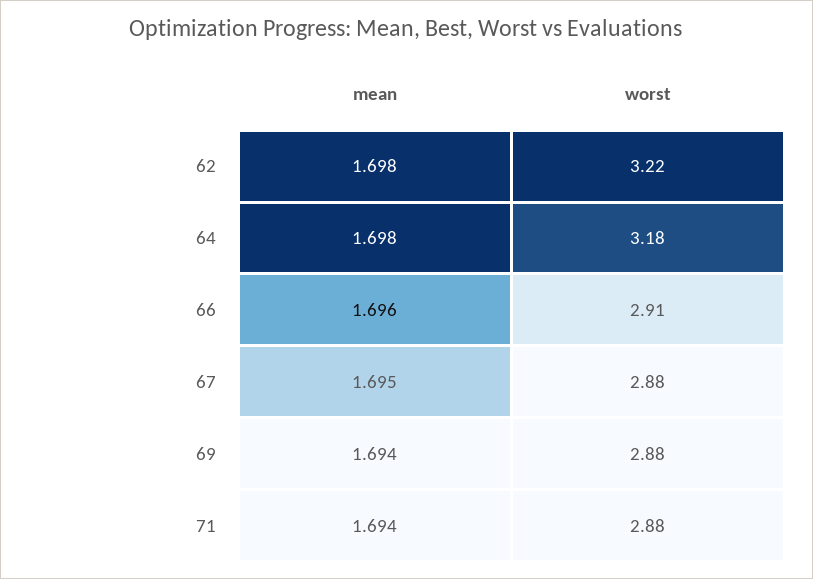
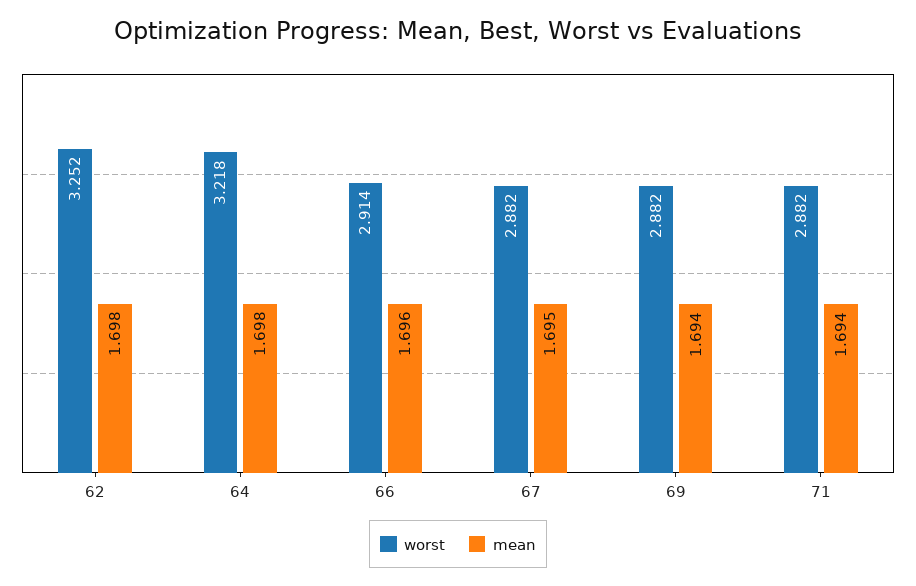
worst, 62: 3.22 -> 3.252
worst, 64: 3.18 -> 3.218

